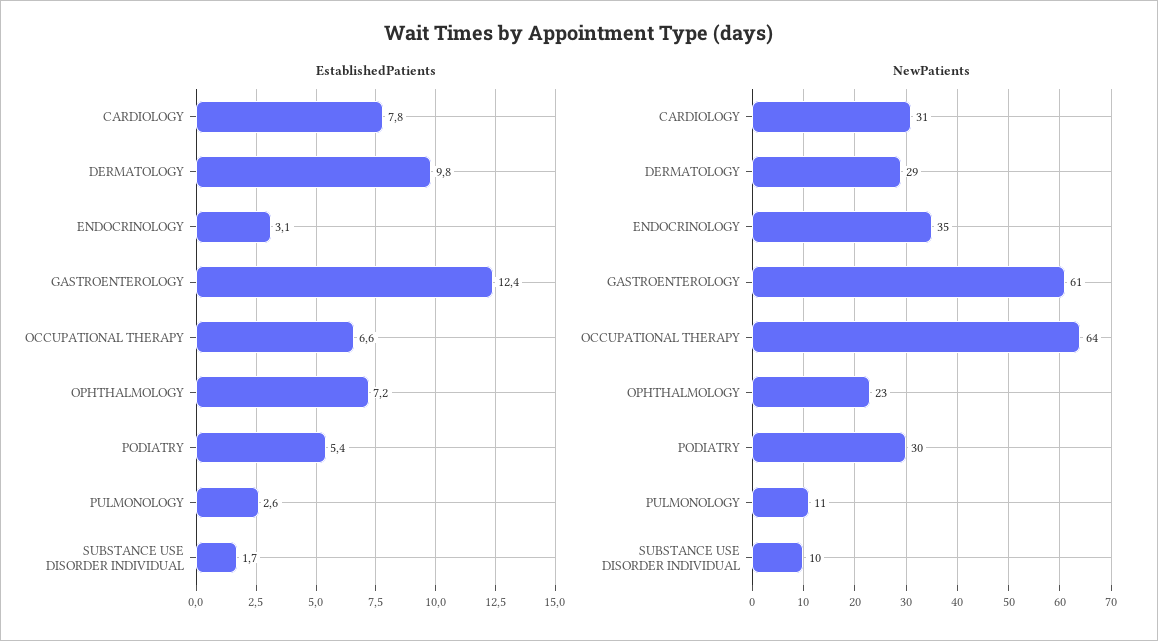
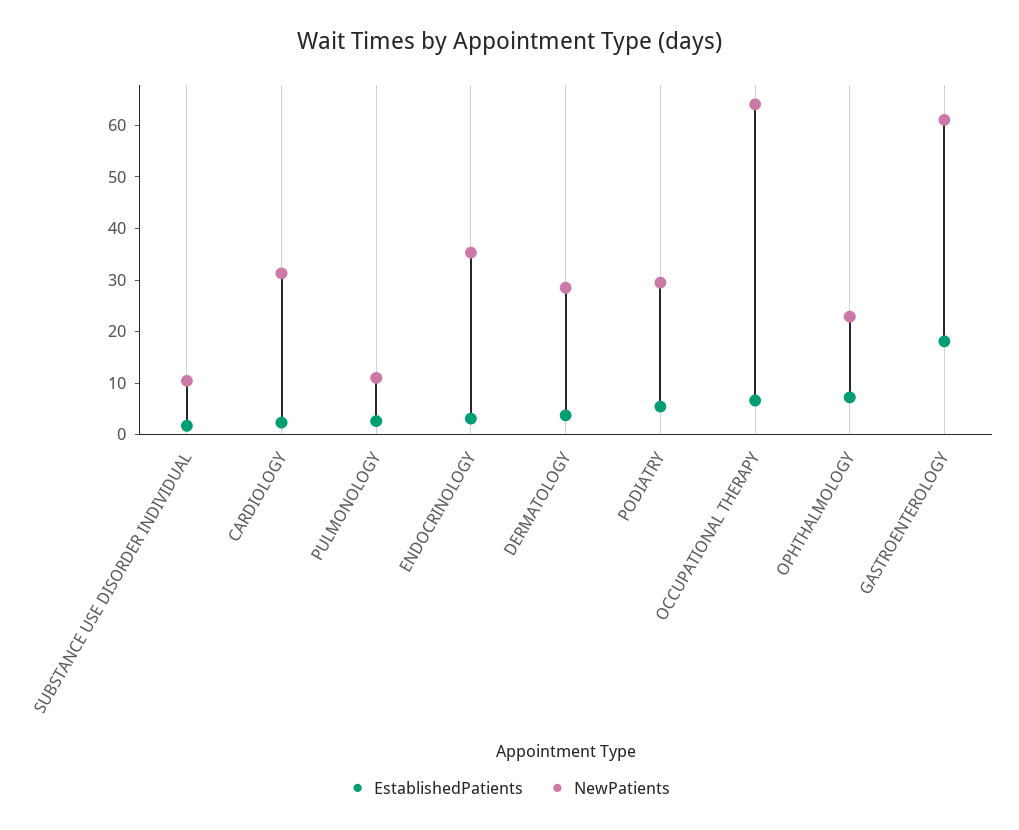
EstablishedPatients, CARDIOLOGY: 7.8 -> 2
EstablishedPatients, DERMATOLOGY: 9.8 -> 4
EstablishedPatients, GASTROENTEROLOGY: 12.4 -> 18

